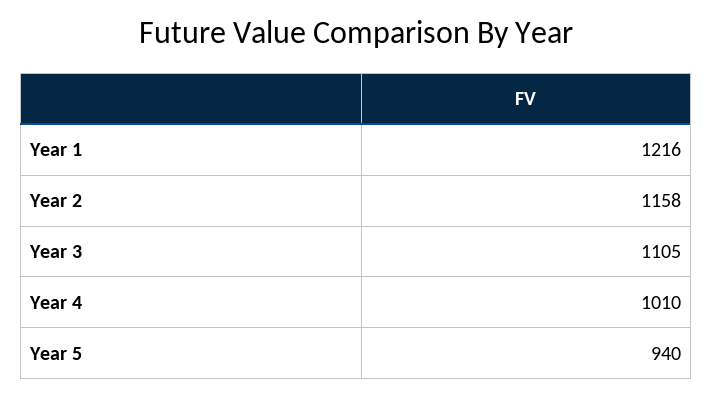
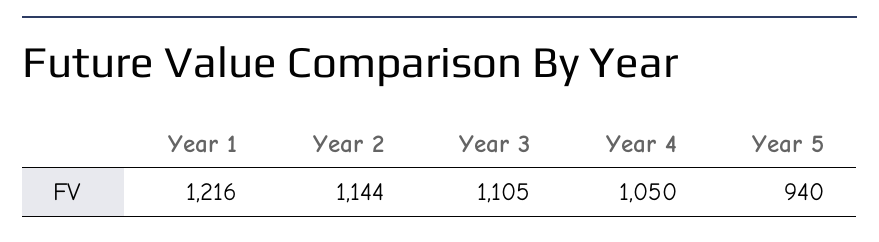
Year 2: 1158 -> 1144
Year 4: 1010 -> 1050

